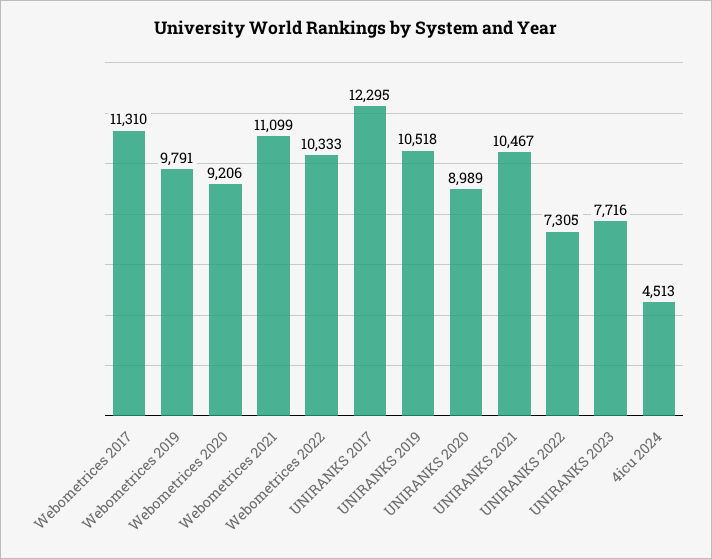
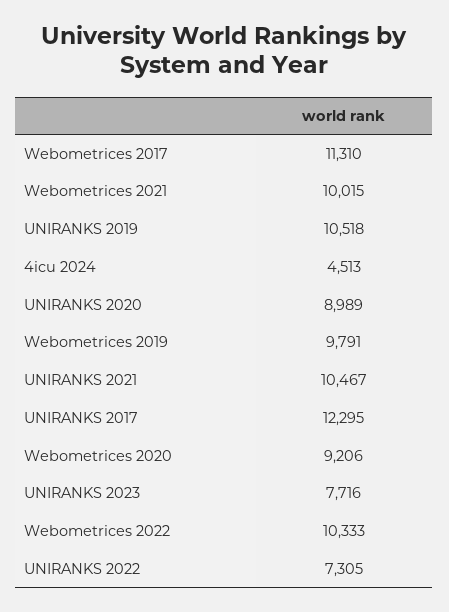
Webometrices 2021: 11099 -> 10015

